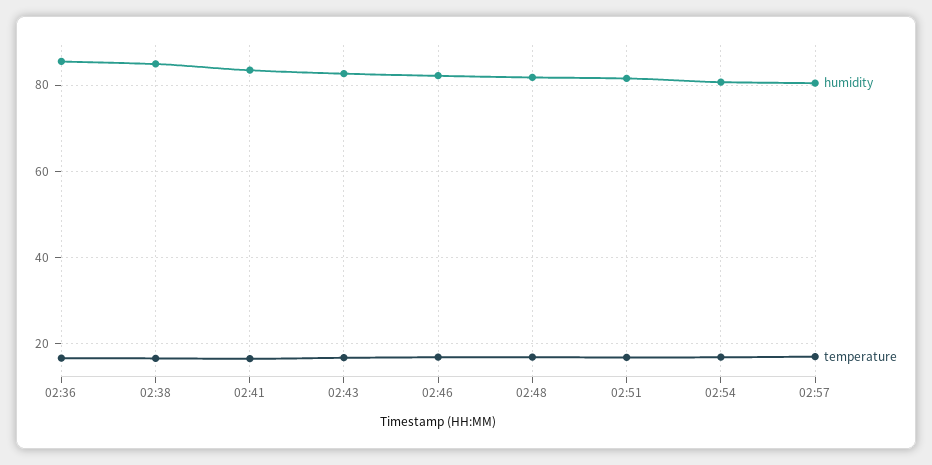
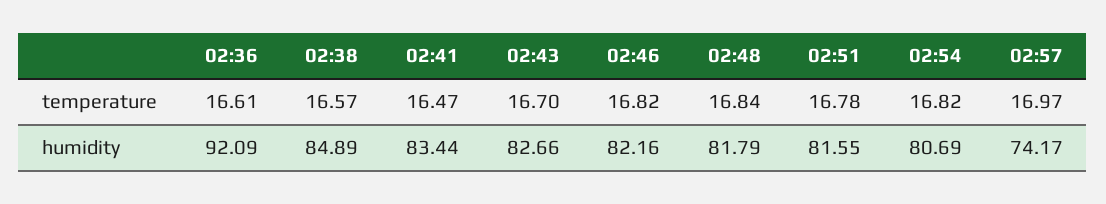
humidity, 02:36: 86 -> 92.09
humidity, 02:57: 80 -> 74.17

